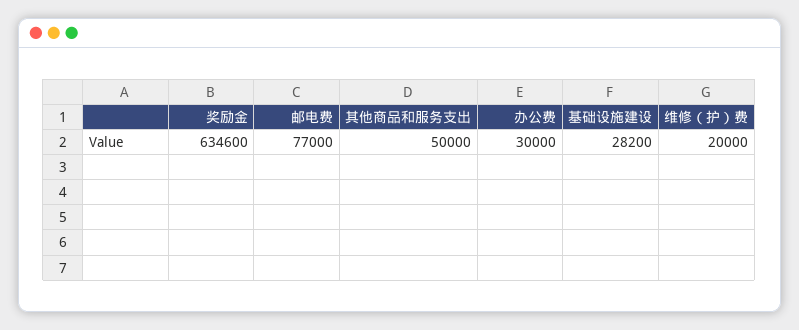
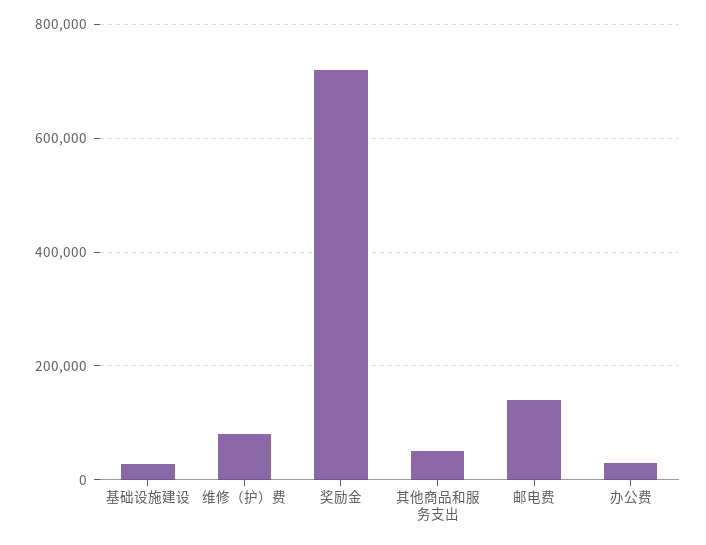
奖励金: 634600 -> 720000
邮电费: 77000 -> 140000
维修（护）费: 20000 -> 80000

